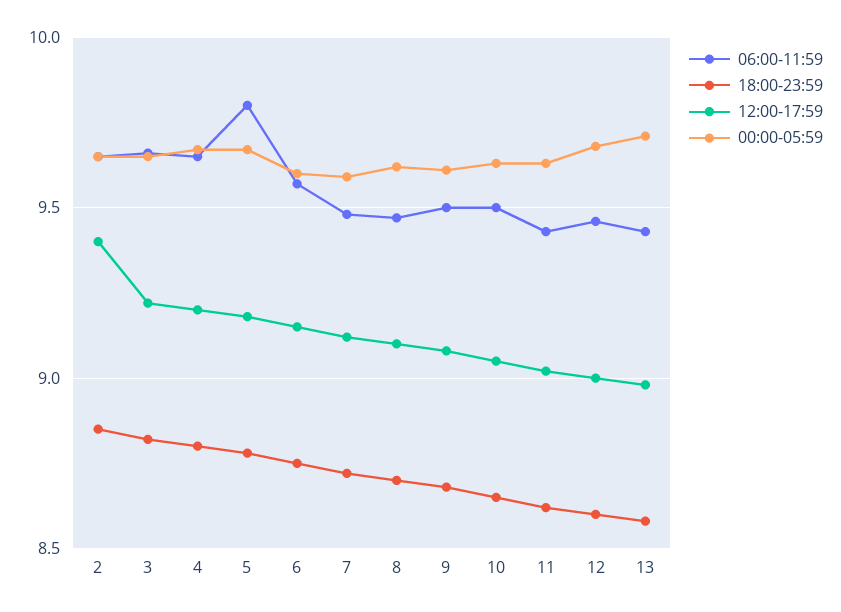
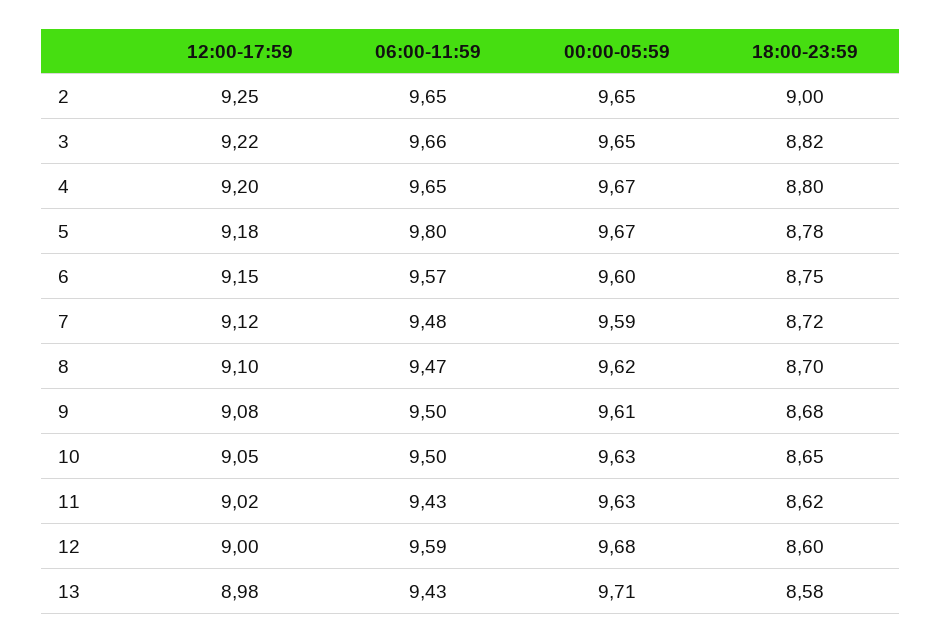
18:00-23:59, 2: 8.85 -> 9
12:00-17:59, 2: 9.4 -> 9.25
06:00-11:59, 12: 9.45 -> 9.59

